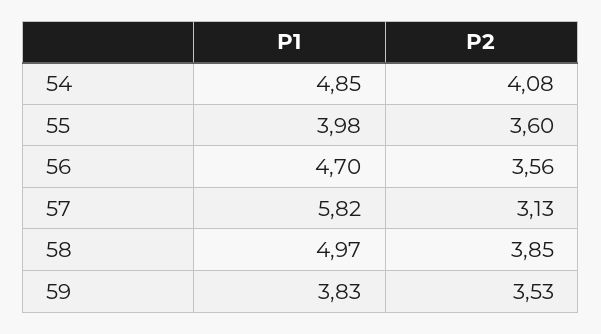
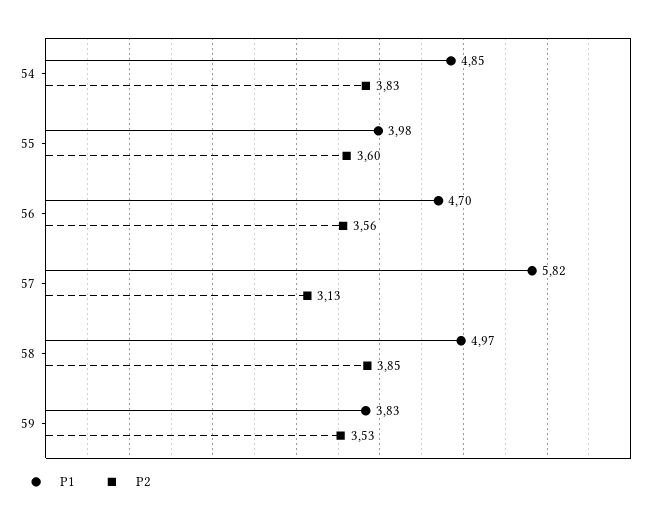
P2, 54: 4.08 -> 3.83

